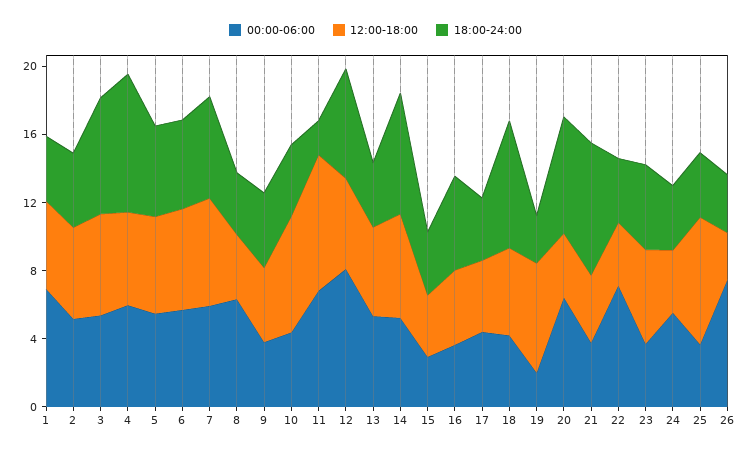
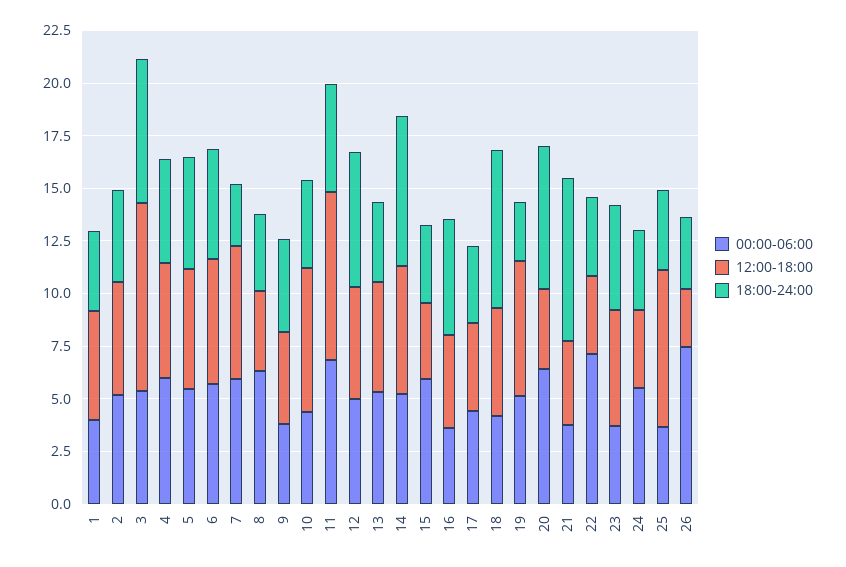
00:00-06:00, 1: 7 -> 4
12:00-18:00, 3: 6 -> 9
18:00-24:00, 4: 8 -> 5
18:00-24:00, 7: 6 -> 3
18:00-24:00, 11: 2 -> 5
00:00-06:00, 12: 8 -> 5
00:00-06:00, 15: 3 -> 6
00:00-06:00, 19: 2 -> 5

